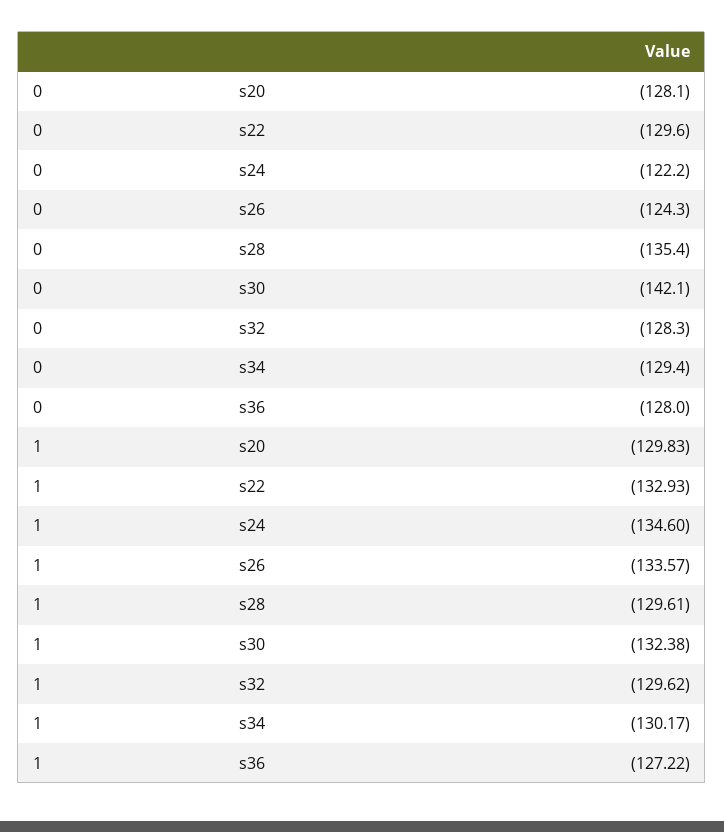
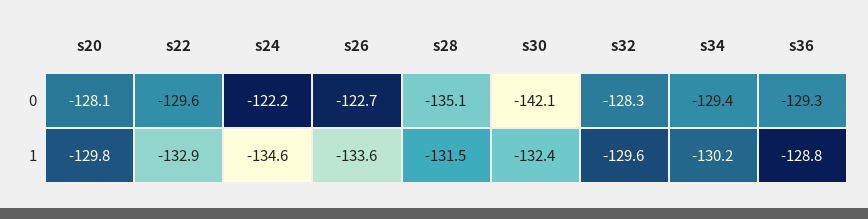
0, s26: -124.3 -> -122.7
0, s28: -135.4 -> -135.1
0, s36: -128 -> -129.3
1, s28: -129.61 -> -131.5
1, s36: -127.22 -> -128.8

